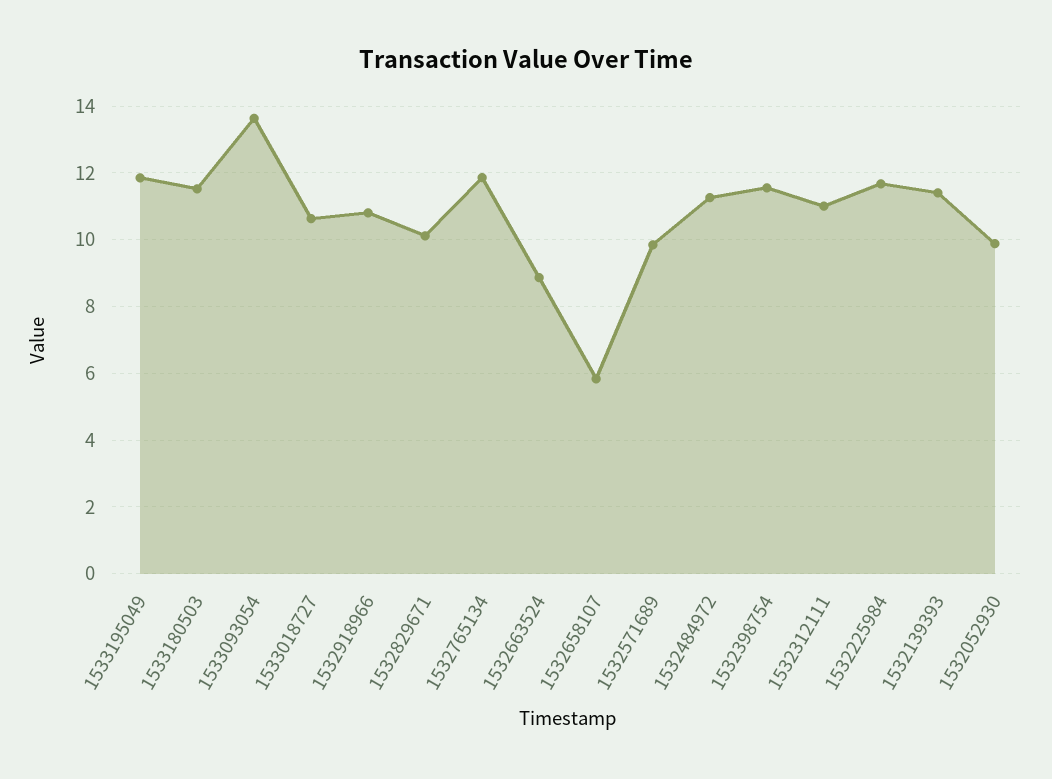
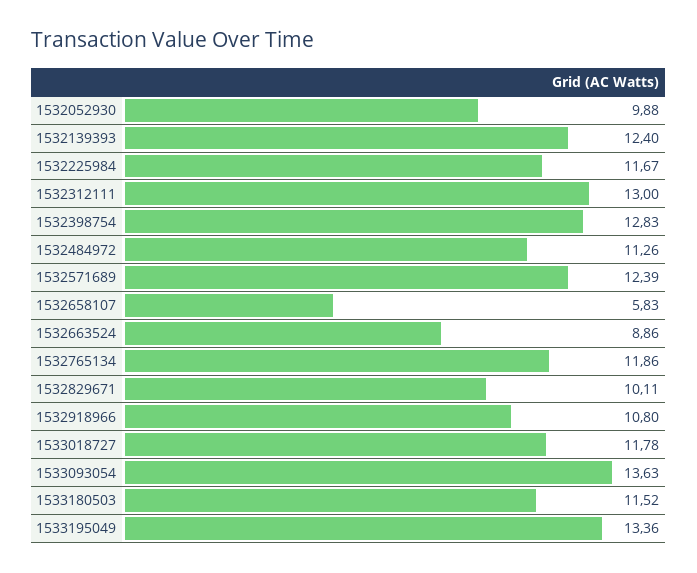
1533195049: 11.8 -> 13.36
1533018727: 10.6 -> 11.78
1532571689: 9.8 -> 12.39
1532398754: 11.6 -> 12.83
1532312111: 11 -> 13
1532139393: 11.4 -> 12.4

